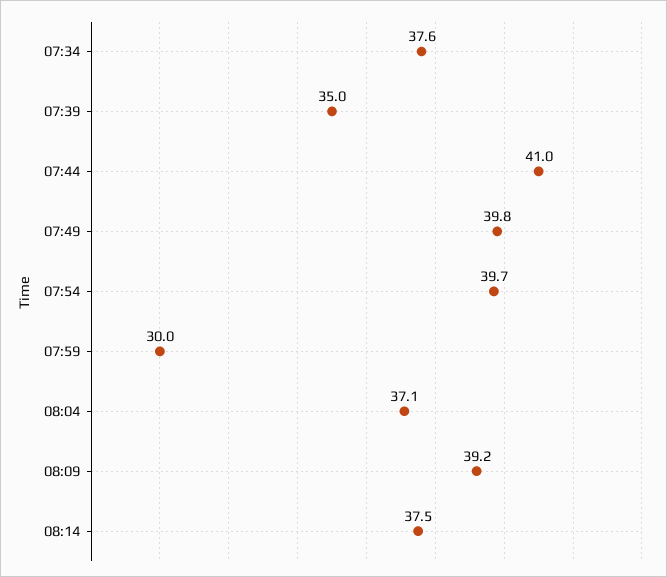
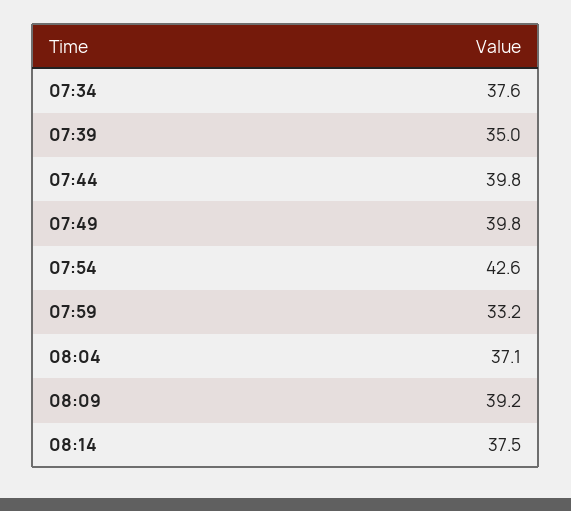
07:44: 41 -> 39.8
07:54: 39.7 -> 42.6
07:59: 30 -> 33.2

